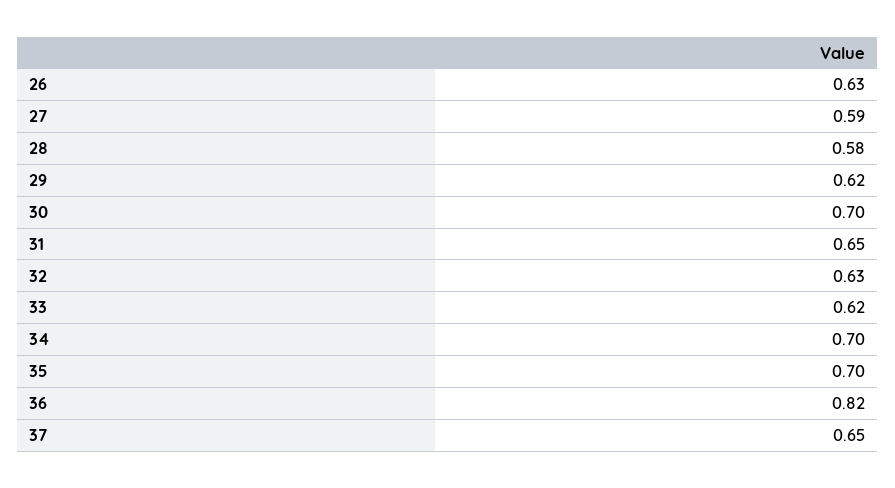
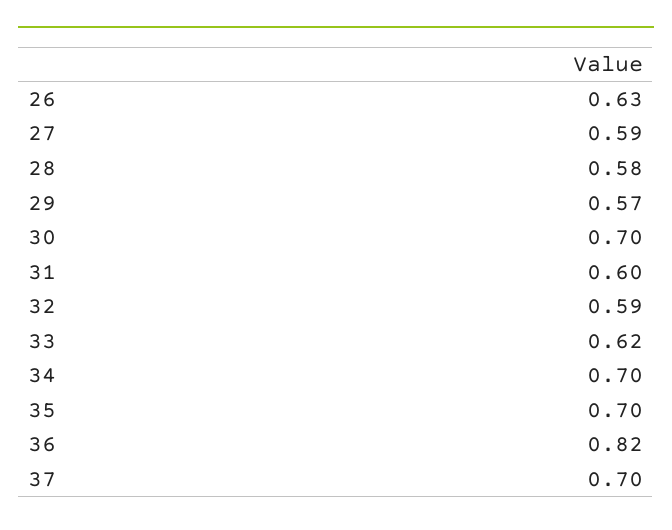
29: 0.62 -> 0.57
31: 0.65 -> 0.6
32: 0.63 -> 0.59
37: 0.65 -> 0.7

